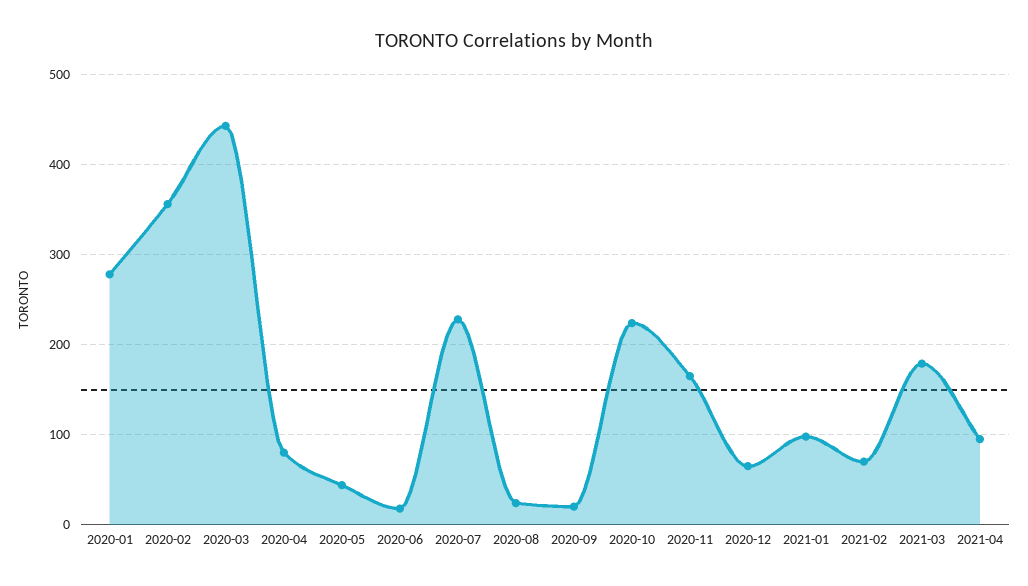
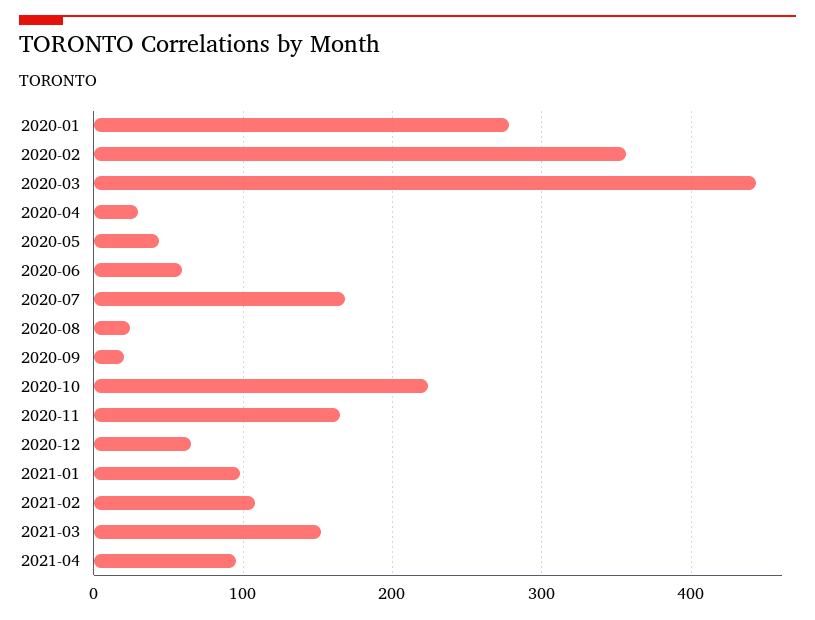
2020-04: 80 -> 30
2020-06: 20 -> 60
2020-07: 230 -> 170
2021-02: 70 -> 110
2021-03: 180 -> 150

